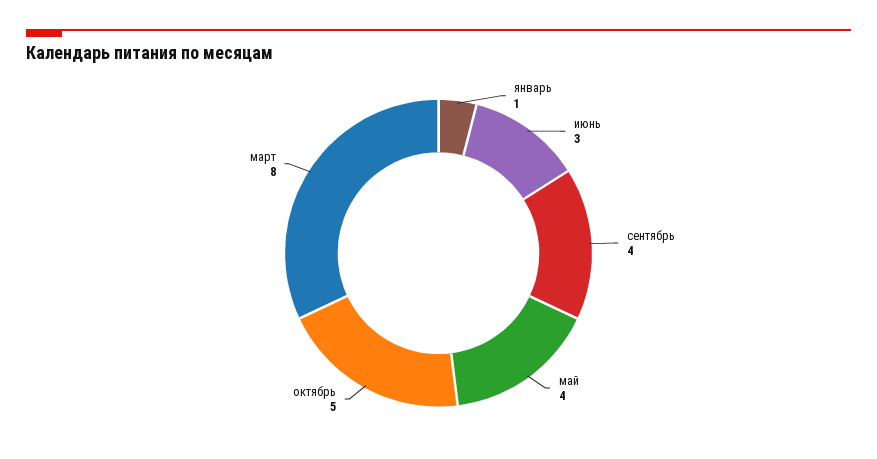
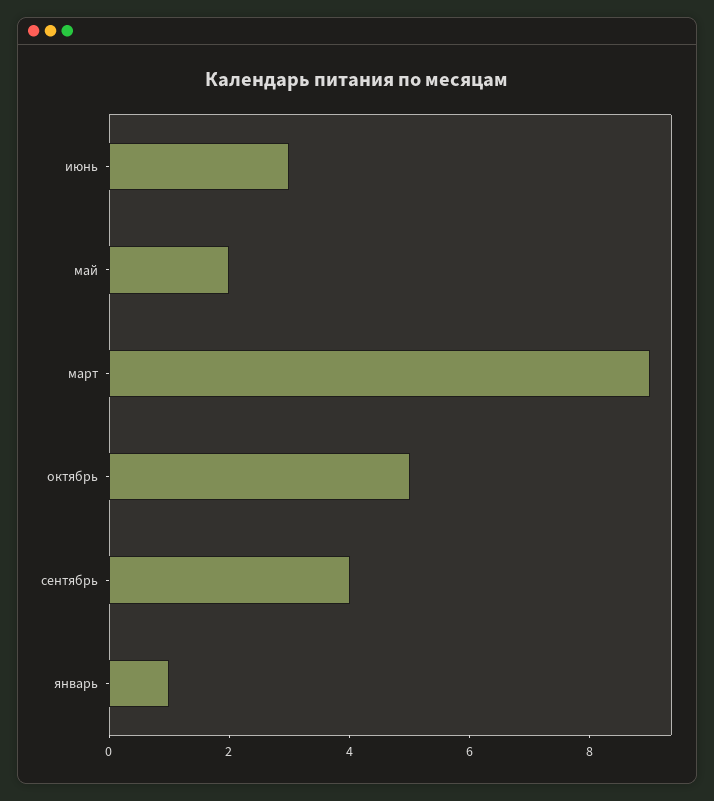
май: 4 -> 2
март: 8 -> 9

